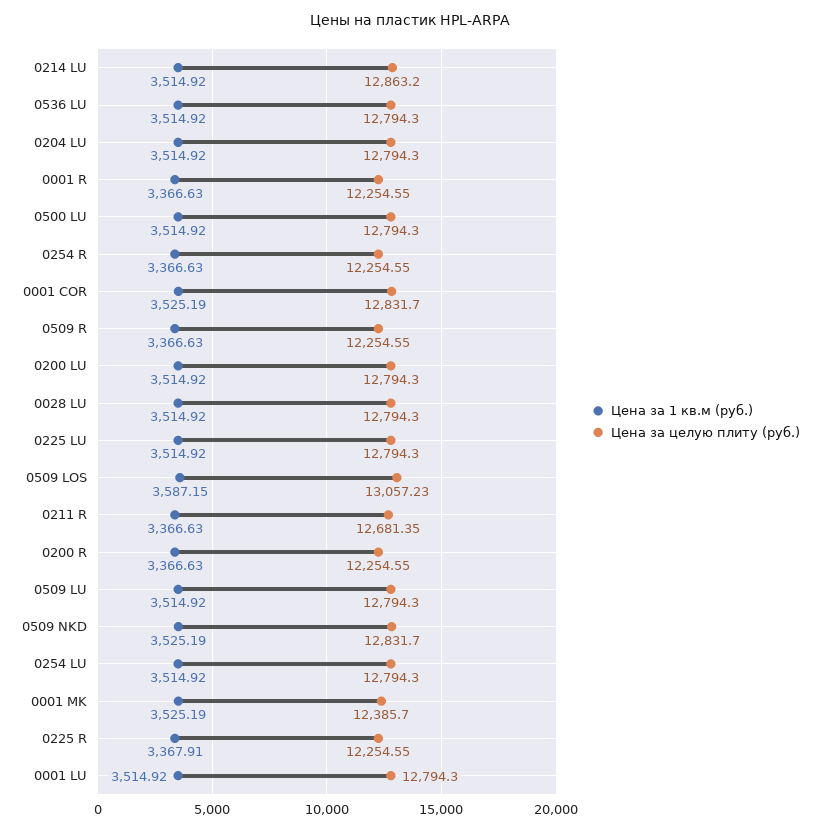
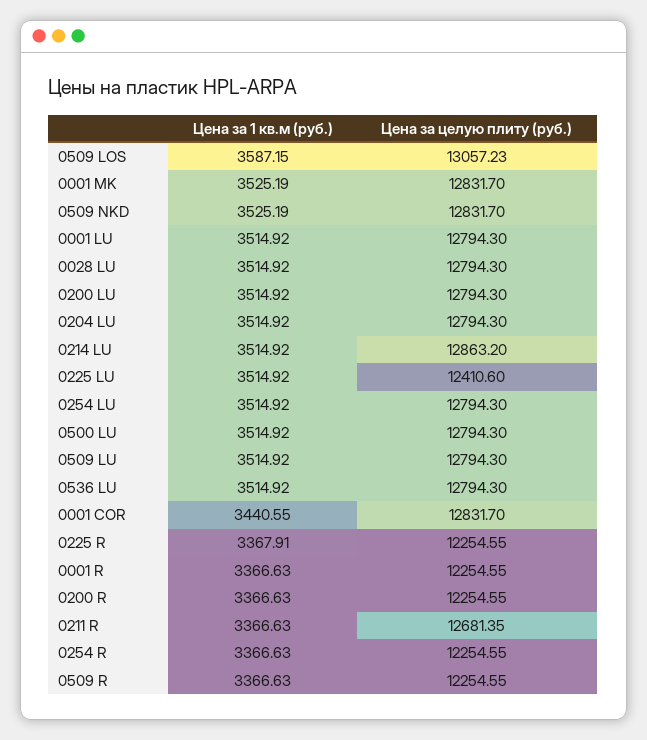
Цена за 1 кв.м (руб.), 0001 COR: 3525.19 -> 3440.55
Цена за целую плиту (руб.), 0225 LU: 12794.3 -> 12410.6
Цена за целую плиту (руб.), 0001 MK: 12385.7 -> 12831.7

